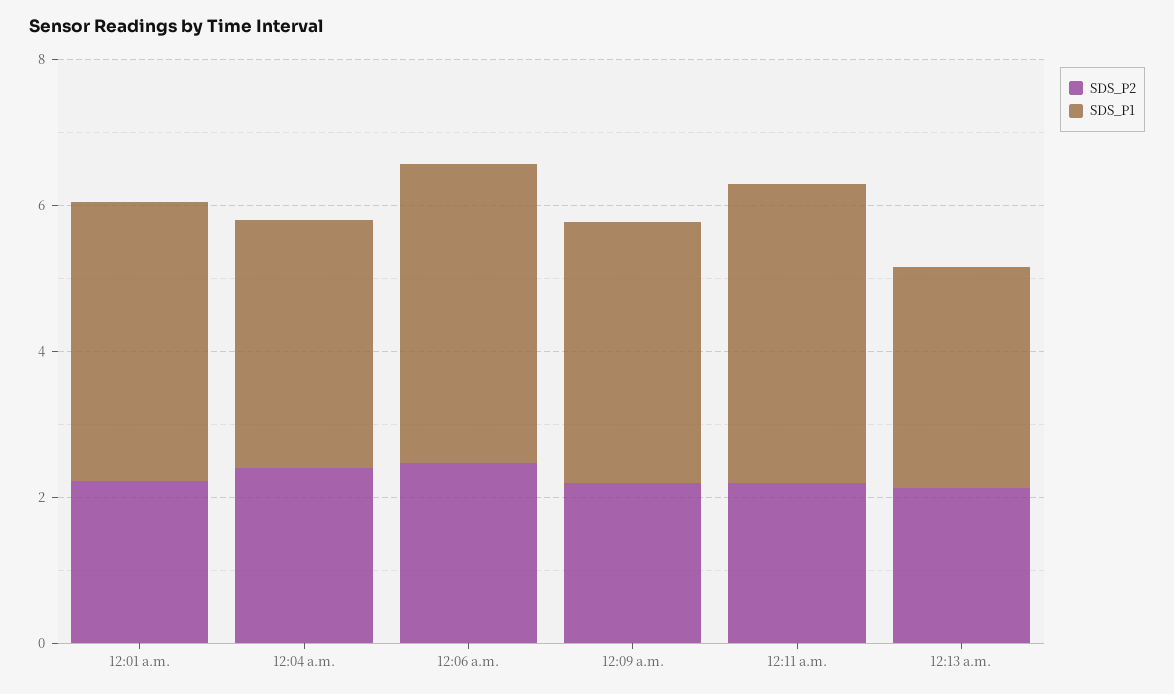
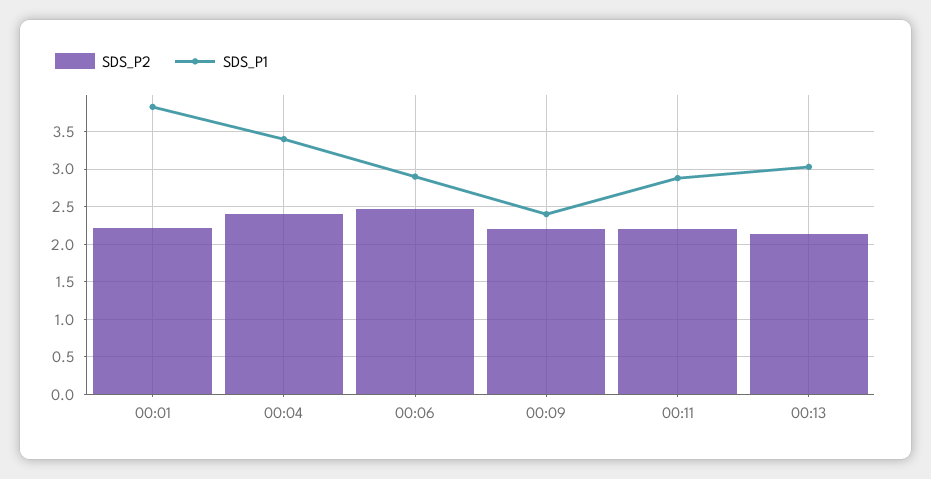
SDS_P1, 12:06 a.m.: 4 -> 2.9
SDS_P1, 12:09 a.m.: 3.5 -> 2.4
SDS_P1, 12:11 a.m.: 4 -> 2.9

